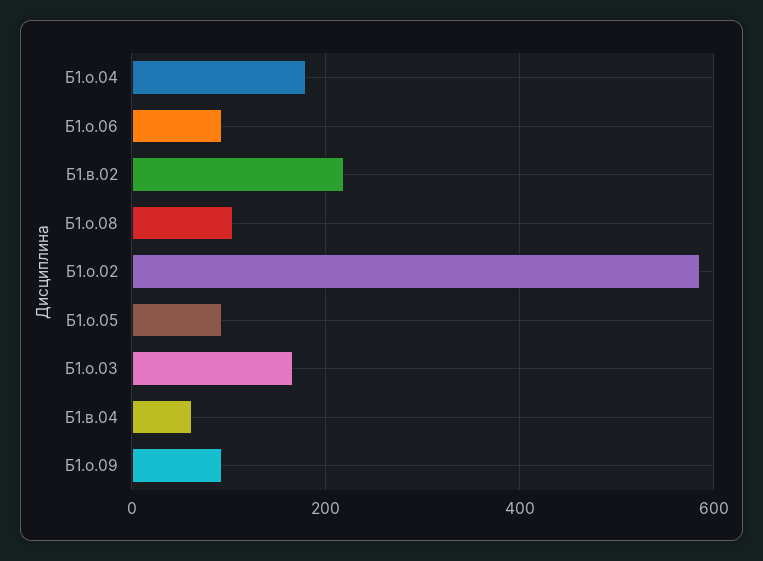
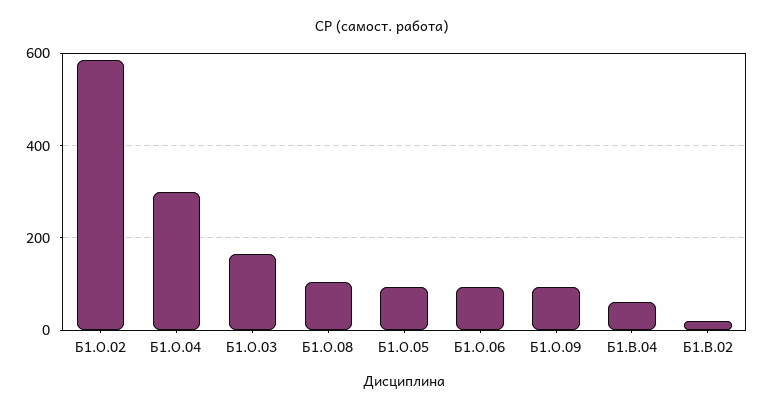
Б1.о.04: 180 -> 300
Б1.в.02: 220 -> 20

